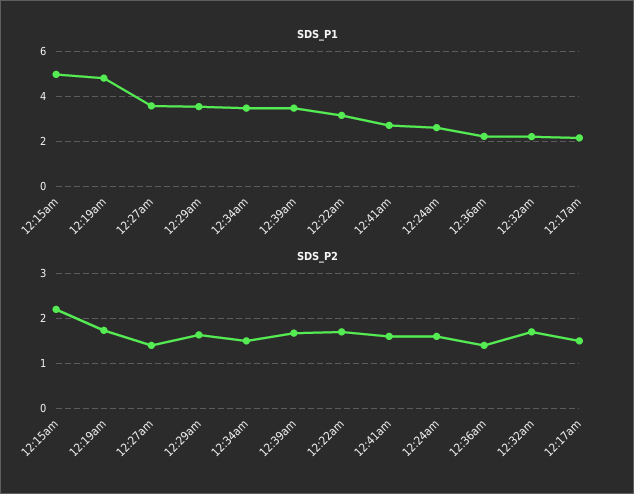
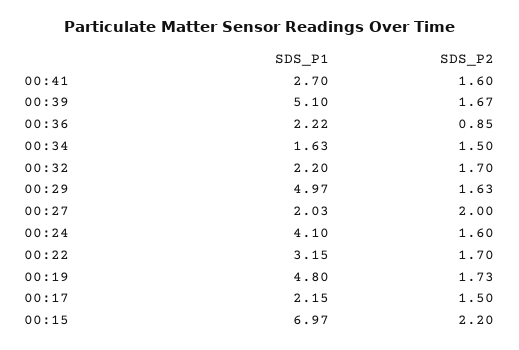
SDS_P1, 12:15am: 5 -> 6.97
SDS_P1, 12:27am: 3.5 -> 2.03
SDS_P1, 12:29am: 3.5 -> 4.97
SDS_P1, 12:34am: 3.5 -> 1.63
SDS_P1, 12:39am: 3.5 -> 5.1
SDS_P1, 12:24am: 2.5 -> 4.1
SDS_P2, 12:27am: 1.4 -> 2
SDS_P2, 12:36am: 1.4 -> 0.85

